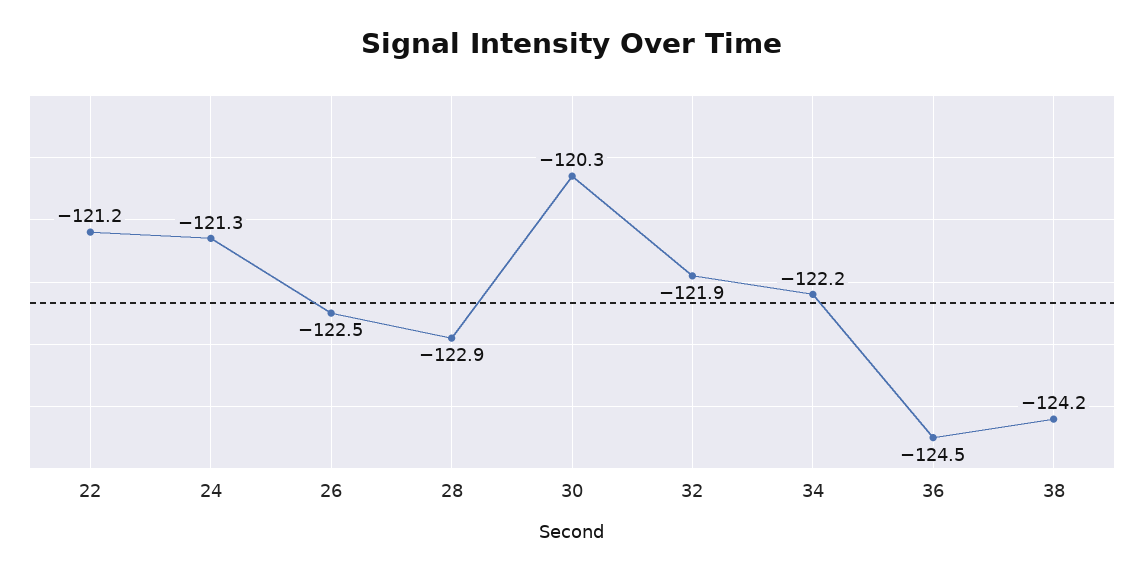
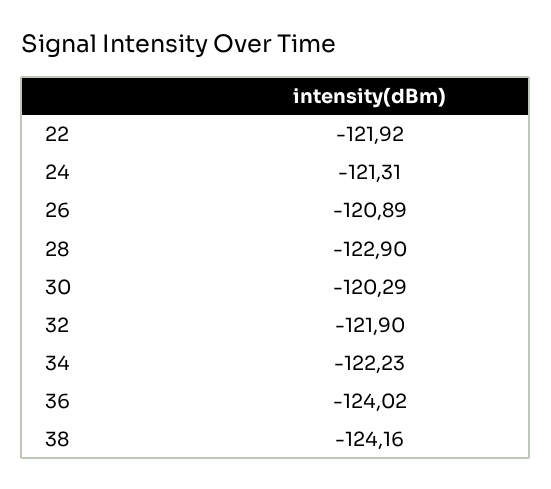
22: -121.2 -> -121.92
26: -122.5 -> -120.89
36: -124.5 -> -124.02

